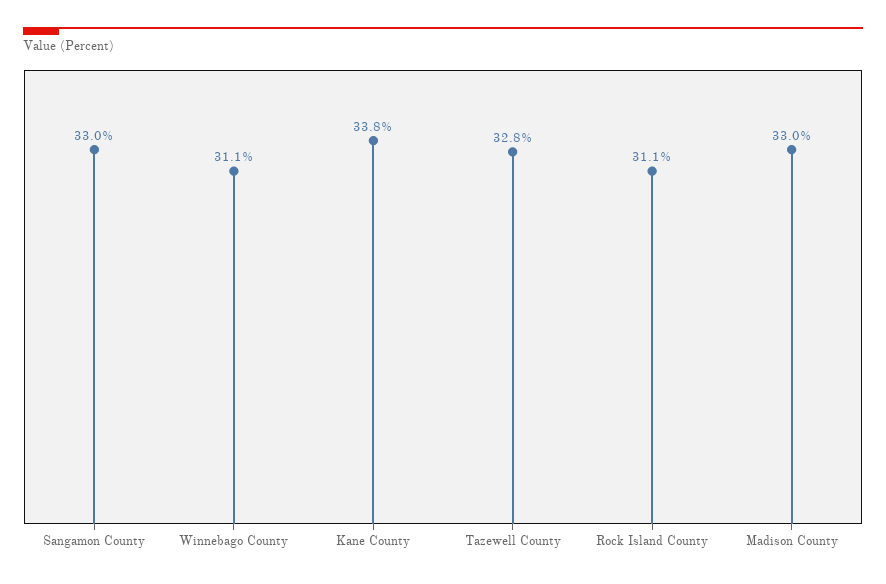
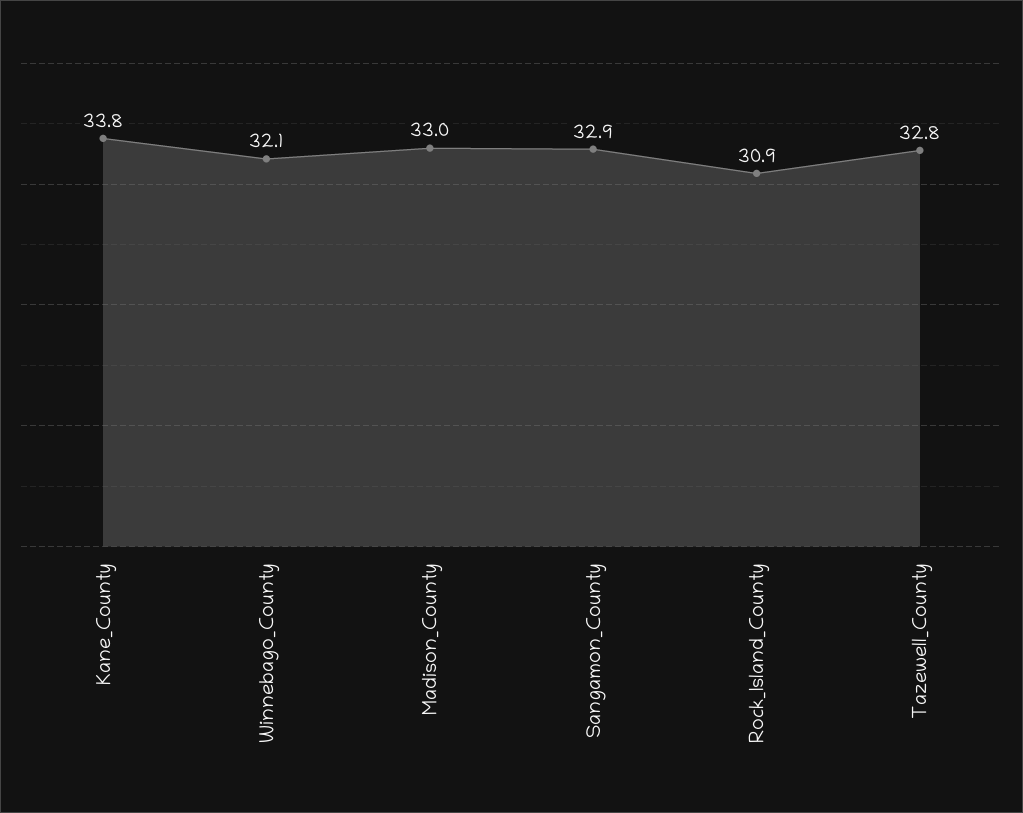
Sangamon County: 33 -> 32.9
Winnebago County: 31.1 -> 32.1
Rock Island County: 31.1 -> 30.9

